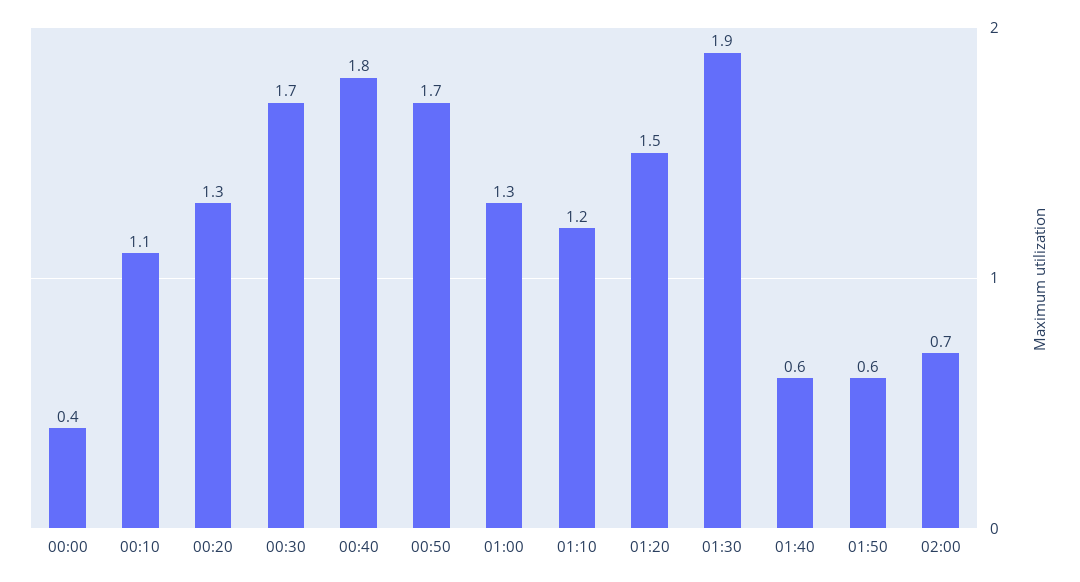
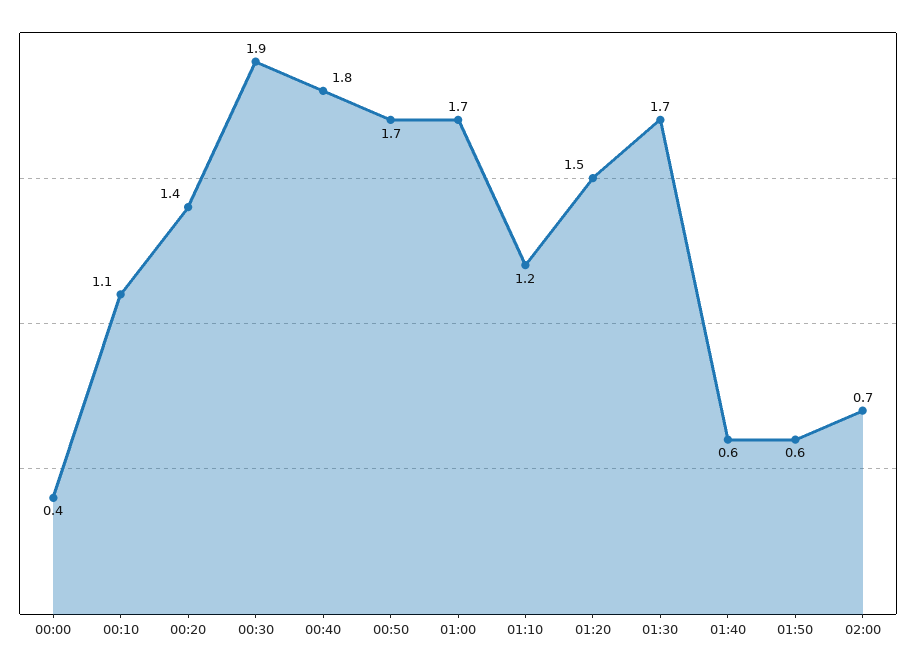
00:20: 1.3 -> 1.4
00:30: 1.7 -> 1.9
01:00: 1.3 -> 1.7
01:30: 1.9 -> 1.7

